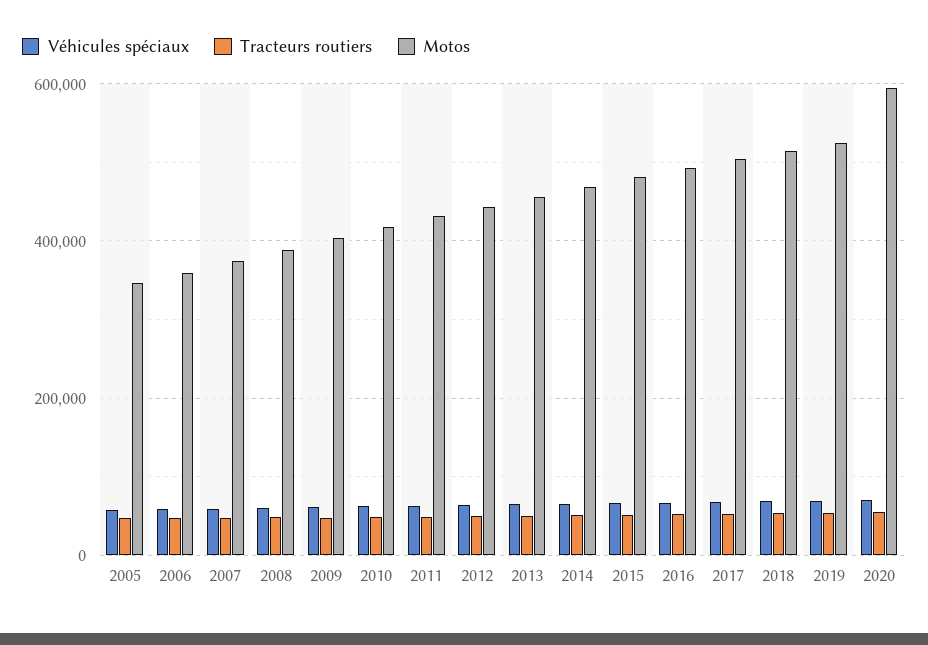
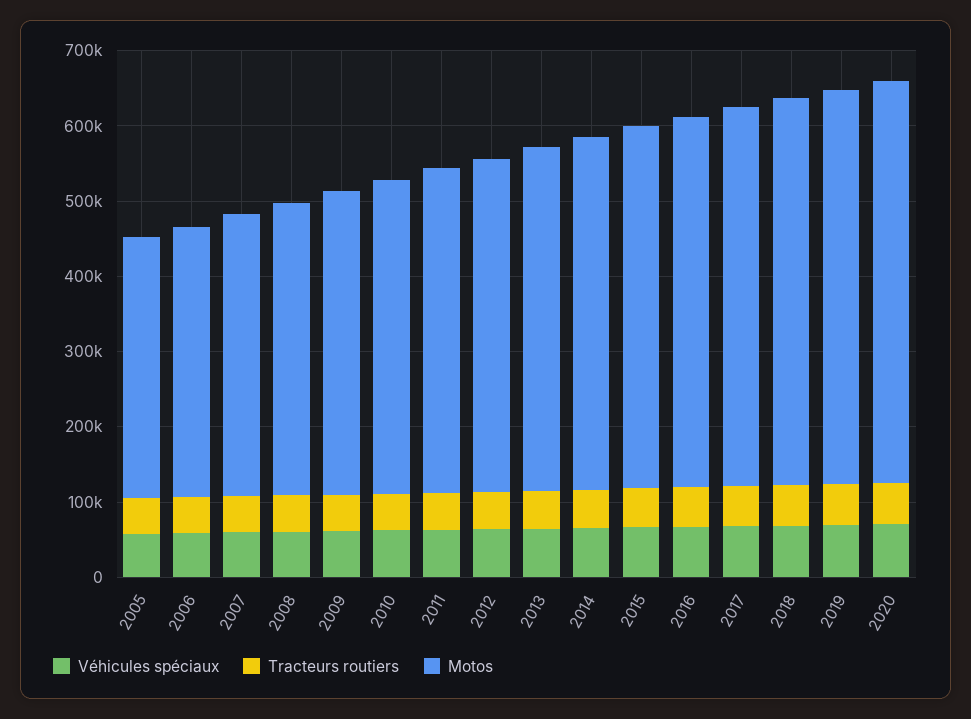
Motos, 2020: 600000 -> 540000

